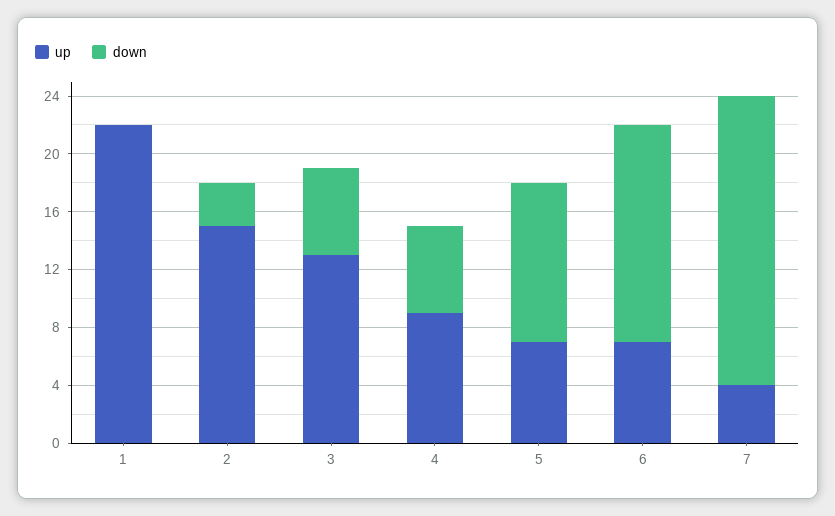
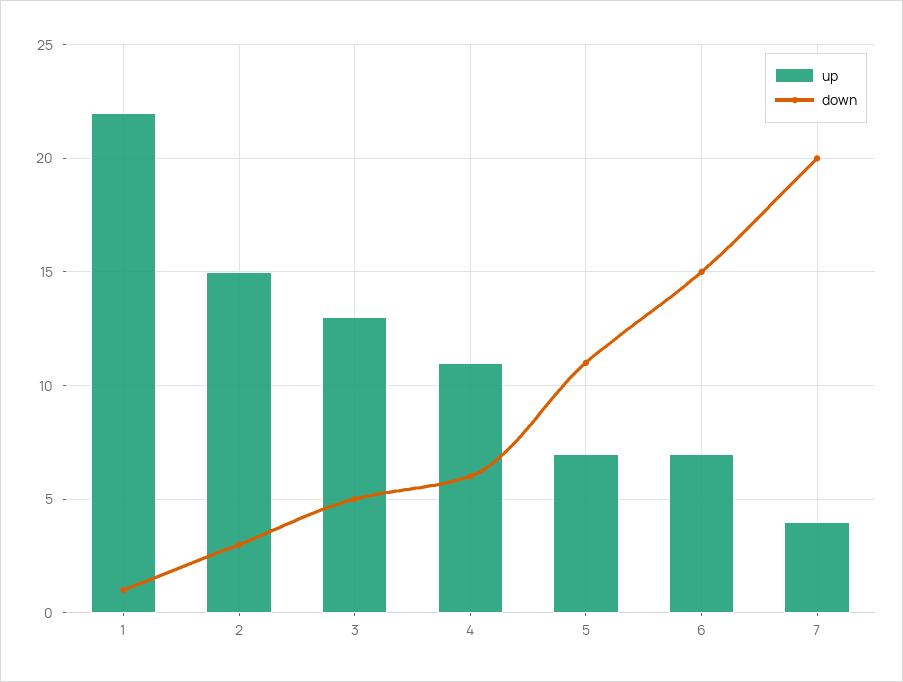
down, 1: 0 -> 1
down, 3: 6 -> 5
up, 4: 9 -> 11

